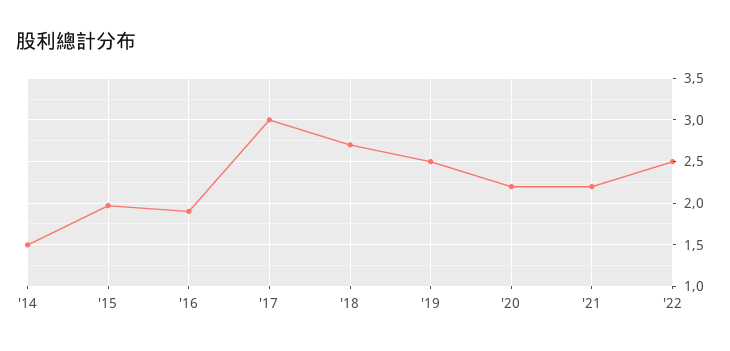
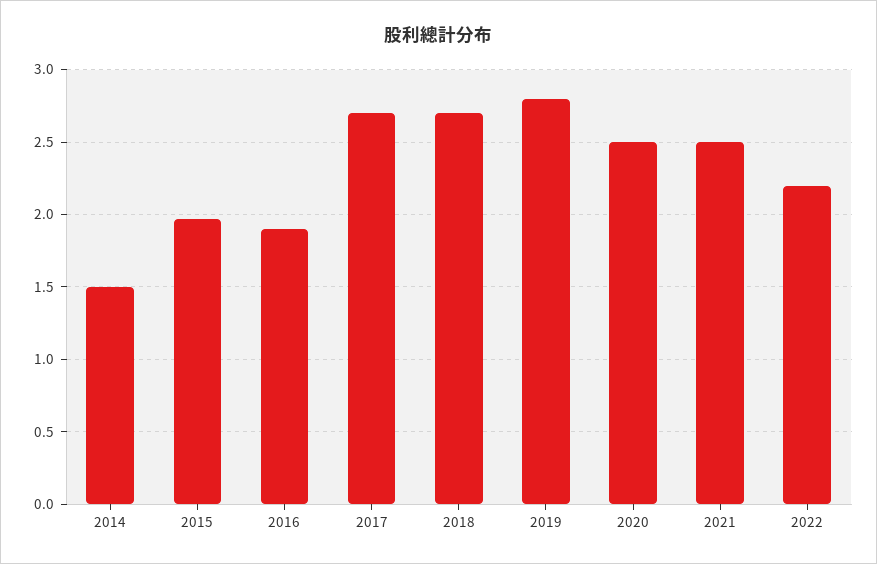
'17: 3 -> 2.7
'19: 2.5 -> 2.8
'20: 2.2 -> 2.5
'21: 2.2 -> 2.5
'22: 2.5 -> 2.2

